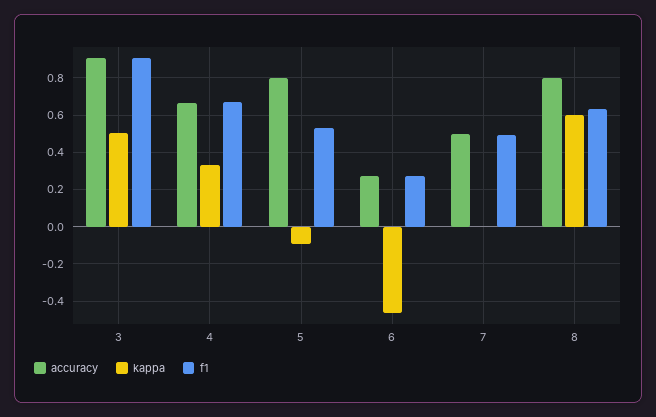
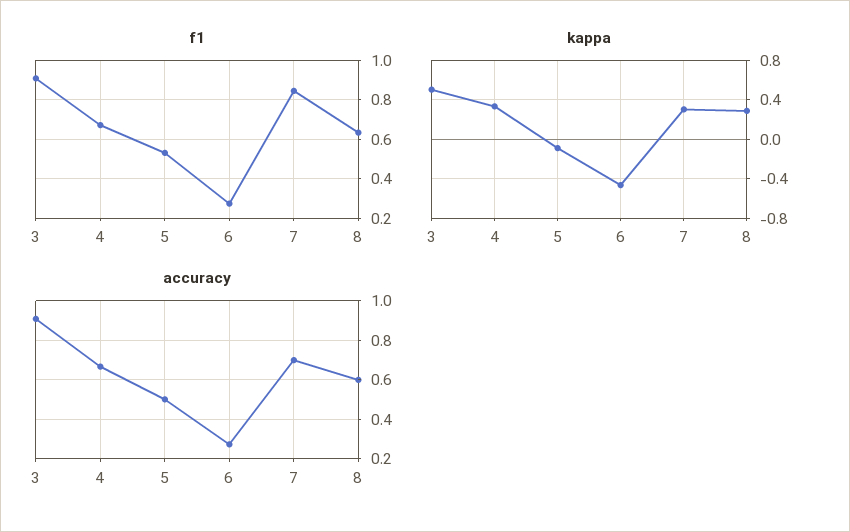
accuracy, 5: 0.8 -> 0.5
accuracy, 7: 0.5 -> 0.7
kappa, 7: 0 -> 0.3
f1, 7: 0.5 -> 0.85
accuracy, 8: 0.8 -> 0.6
kappa, 8: 0.6 -> 0.3

